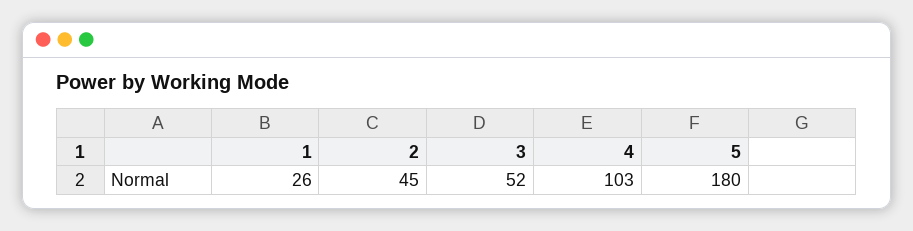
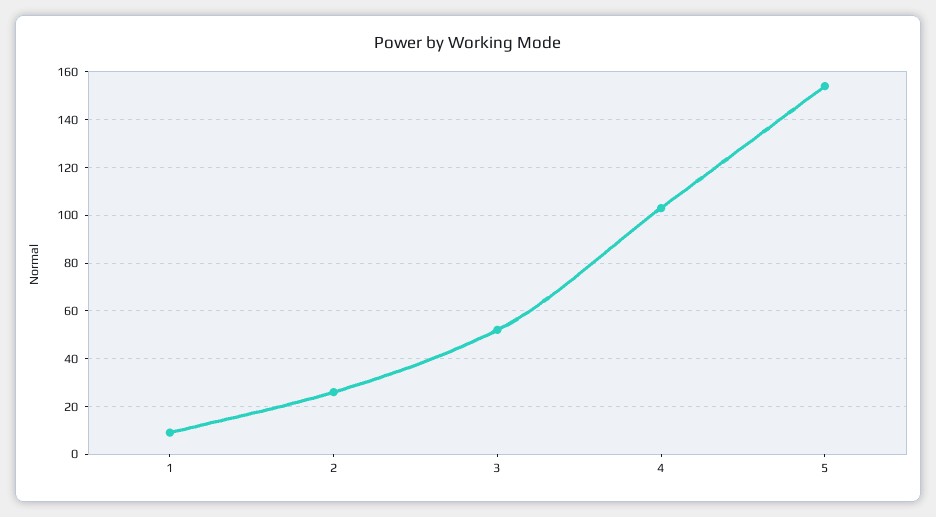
1: 26 -> 10
2: 45 -> 25
5: 180 -> 155

